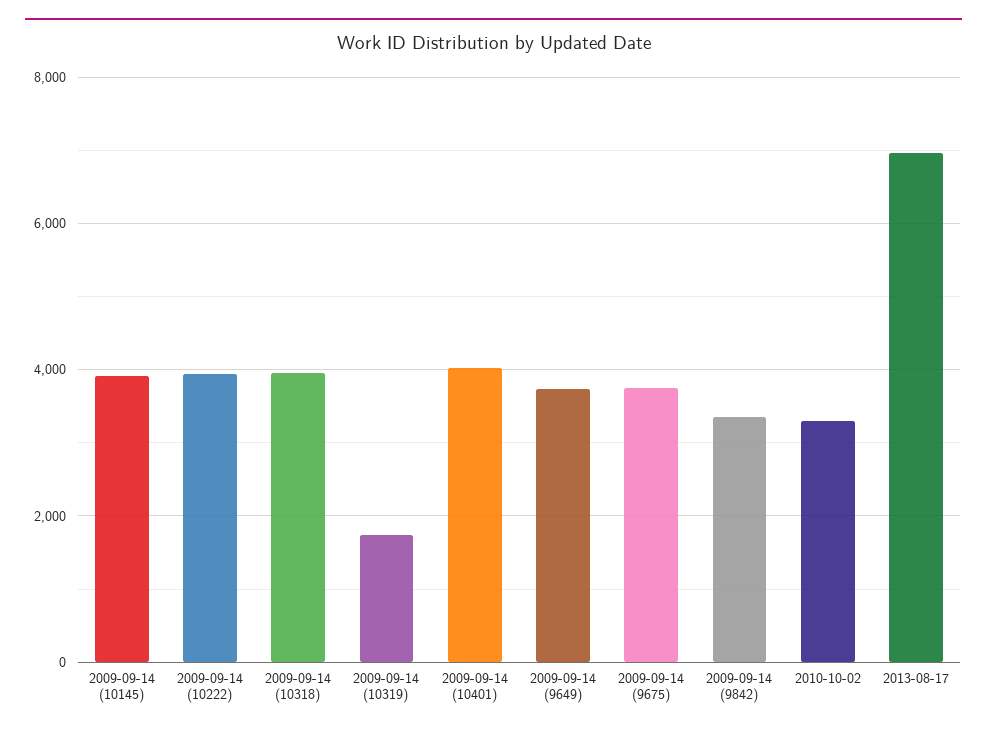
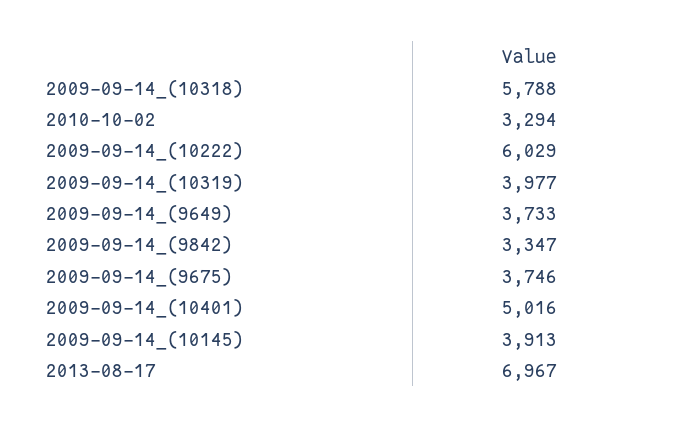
2009-09-14 (10222): 4000 -> 6029
2009-09-14 (10318): 4000 -> 5788
2009-09-14 (10319): 1800 -> 3977
2009-09-14 (10401): 4000 -> 5016

